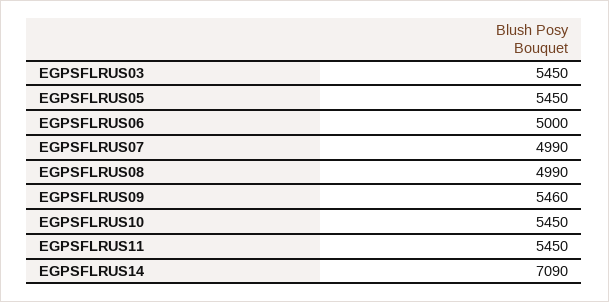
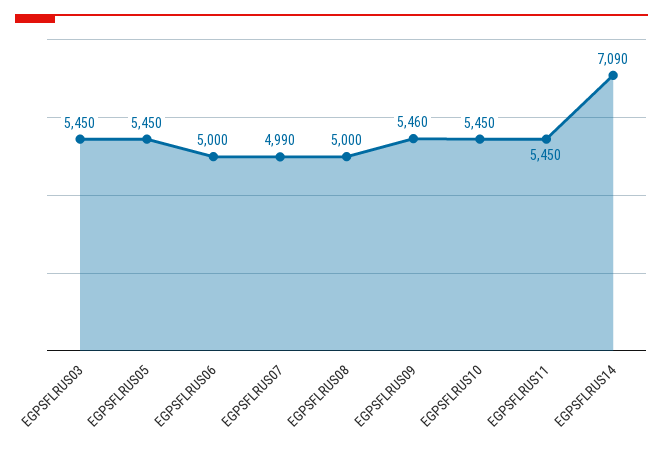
EGPSFLRUS08: 4990 -> 5000

